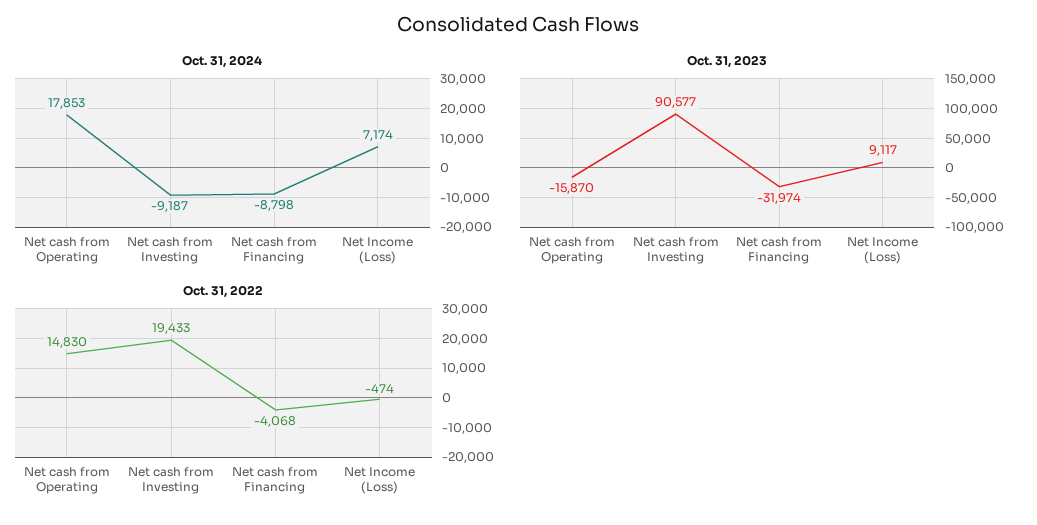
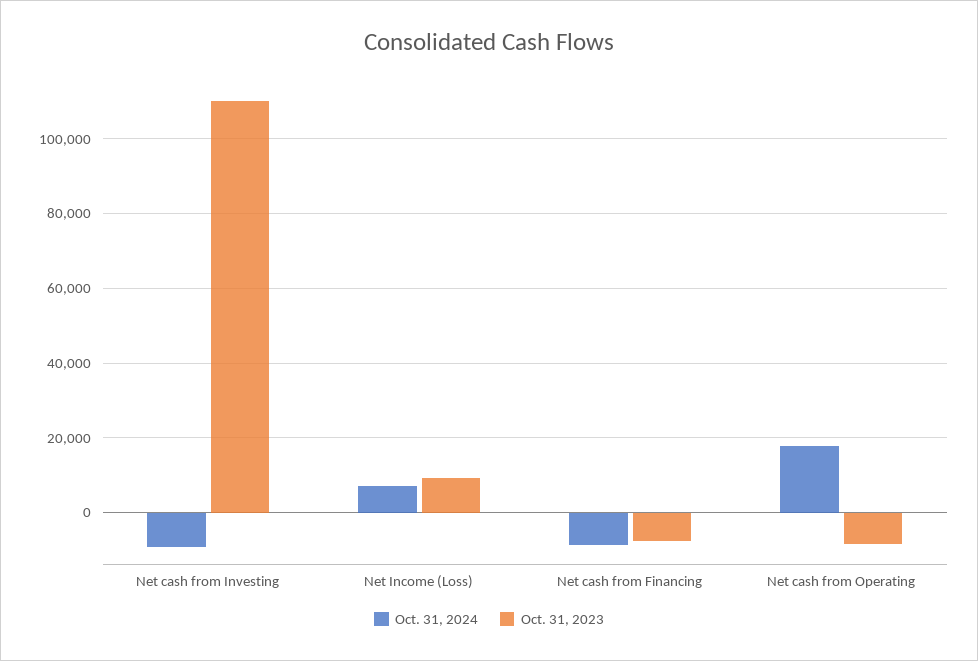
Oct. 31, 2023, Net cash from Operating: -15870 -> -8000
Oct. 31, 2023, Net cash from Investing: 90577 -> 110000
Oct. 31, 2023, Net cash from Financing: -31974 -> -8000
Oct. 31, 2022, Net cash from Operating: 14830 -> none
Oct. 31, 2022, Net cash from Investing: 19433 -> none
Oct. 31, 2022, Net cash from Financing: -4068 -> none
Oct. 31, 2022, Net Income (Loss): -474 -> none

